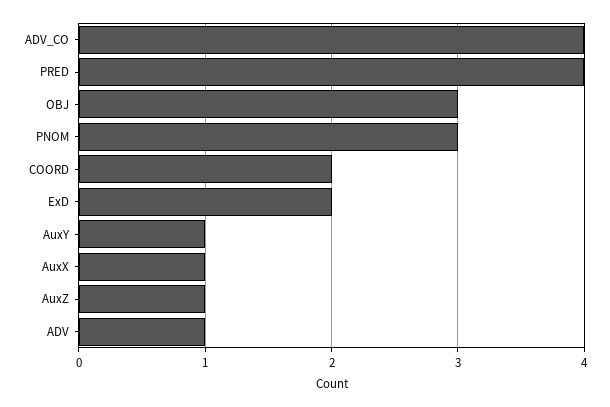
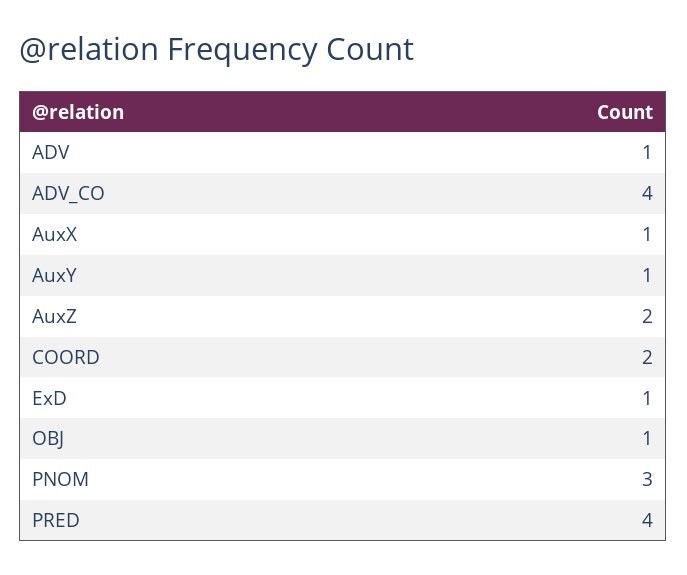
OBJ: 3 -> 1
ExD: 2 -> 1
AuxZ: 1 -> 2

